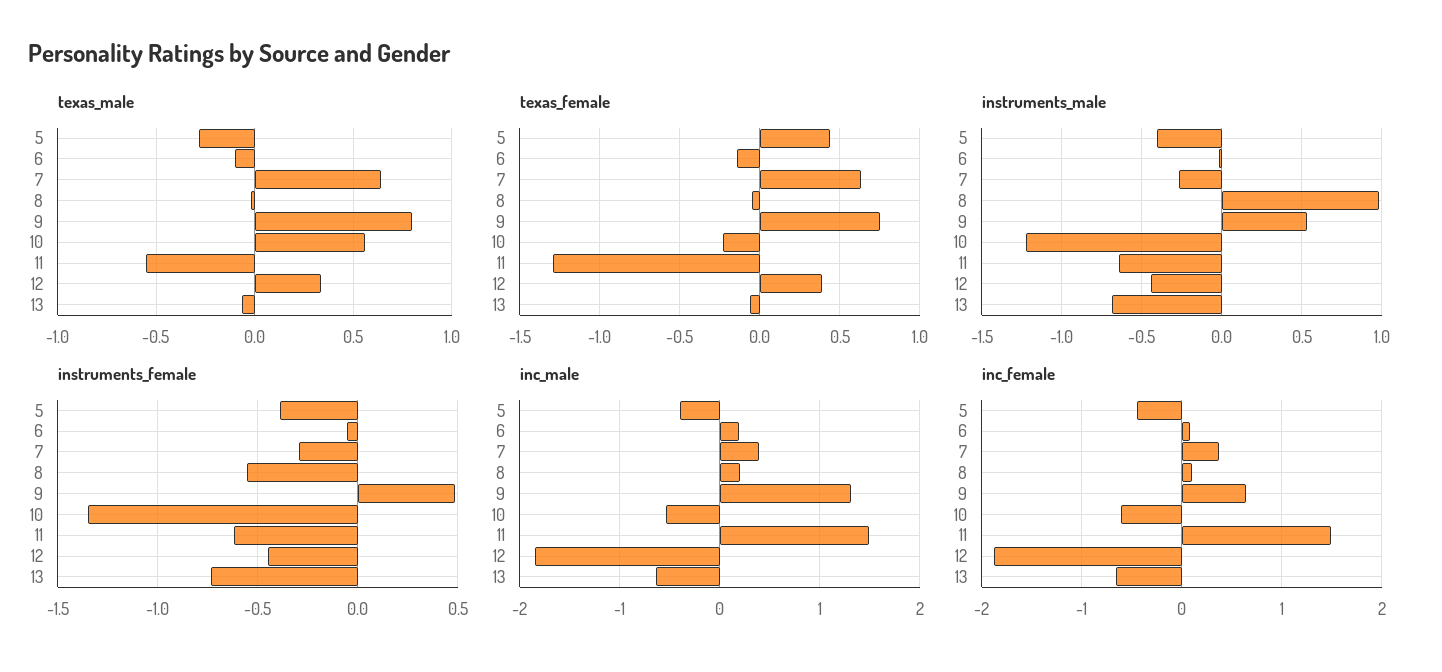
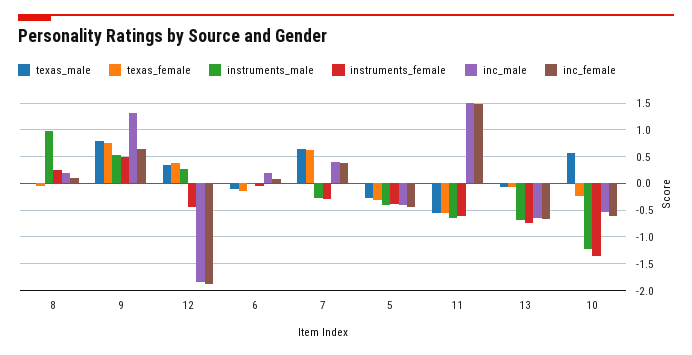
texas_female, 5: 0.45 -> -0.25
texas_female, 11: -1.3 -> -0.5
instruments_male, 12: -0.45 -> 0.25
instruments_female, 8: -0.55 -> 0.25

